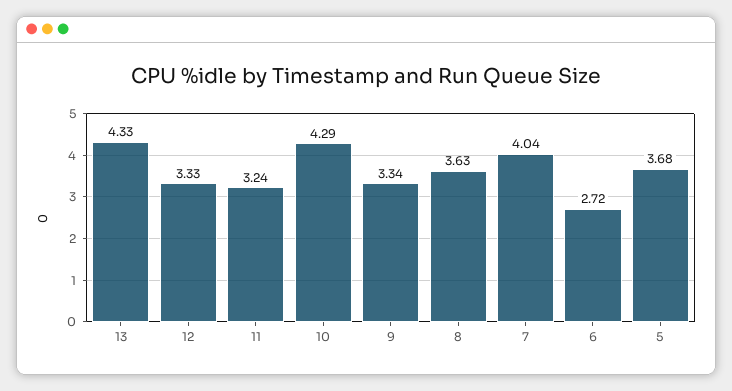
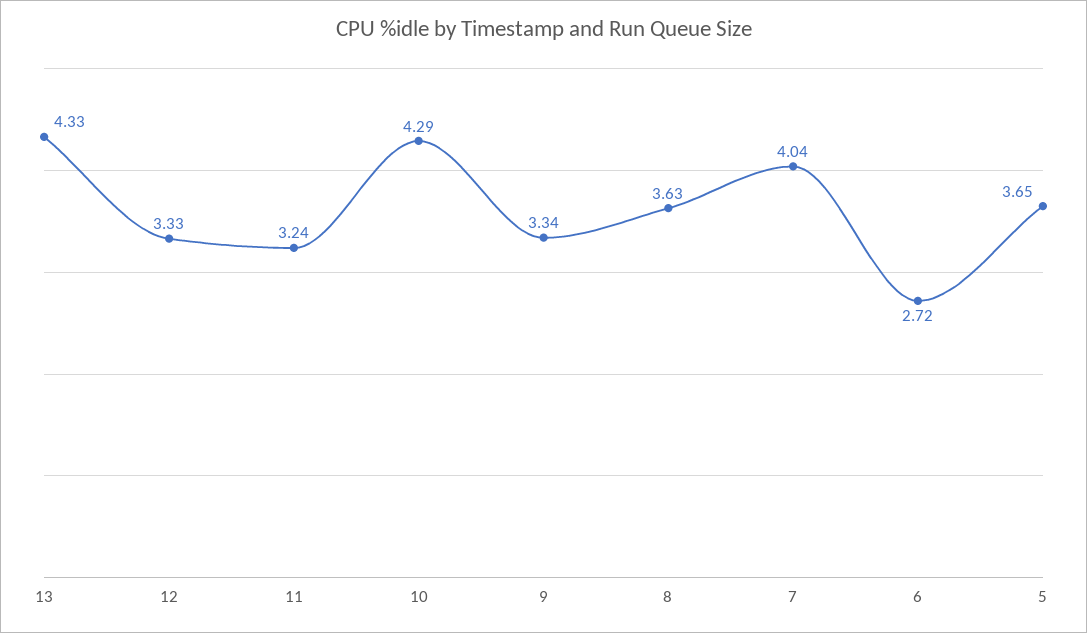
5: 3.68 -> 3.65

